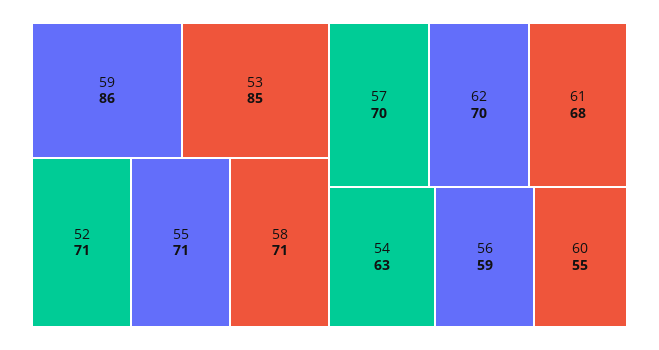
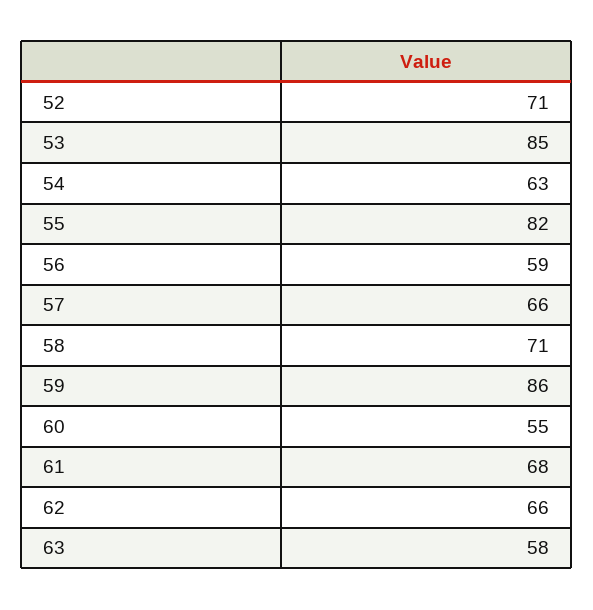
55: 71 -> 82
57: 70 -> 66
62: 70 -> 66
63: none -> 58

